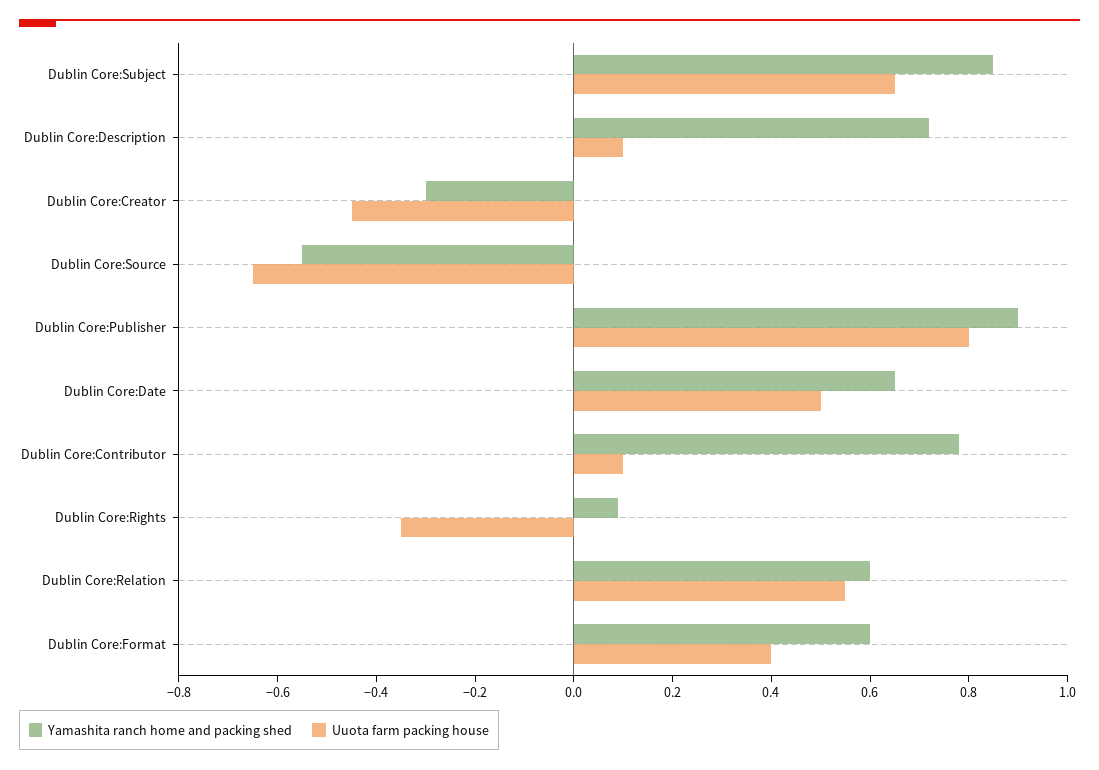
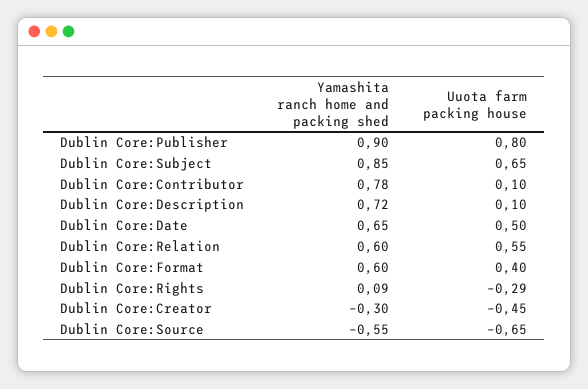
Uuota farm packing house, Dublin Core:Rights: -0.35 -> -0.29

